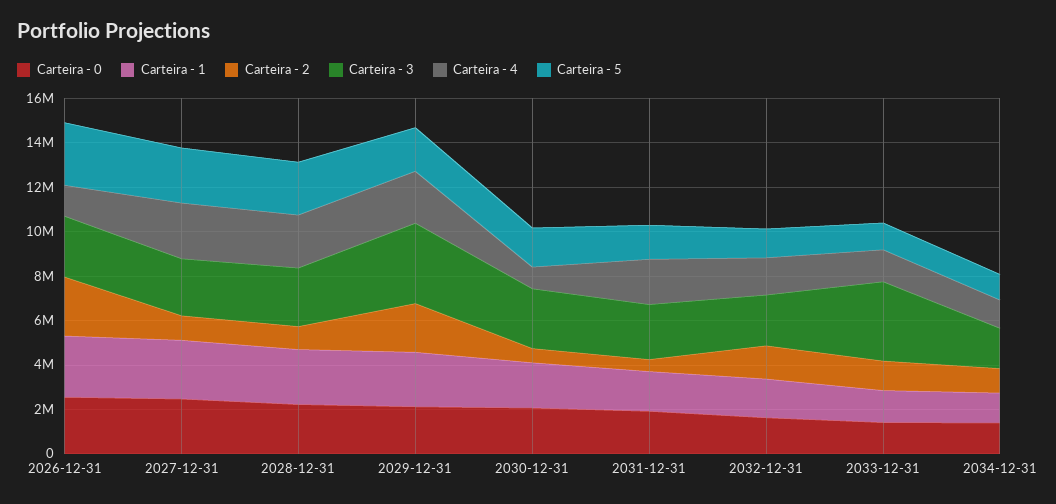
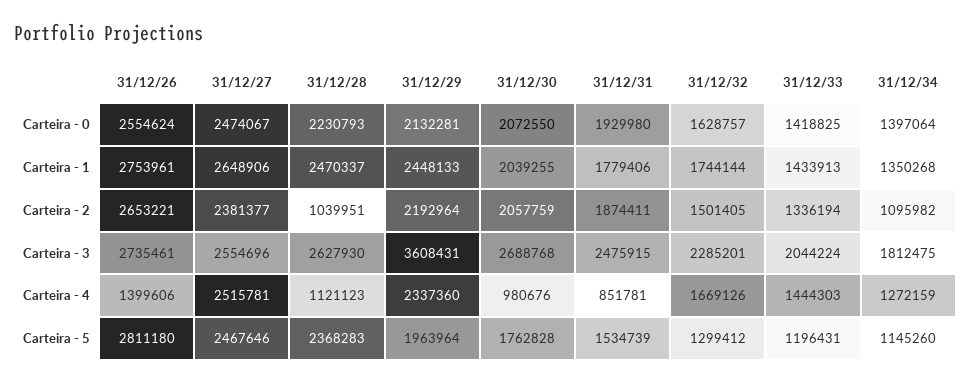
Carteira - 2, 2027-12-31: 1000000 -> 2381377
Carteira - 4, 2028-12-31: 2500000 -> 1121123
Carteira - 2, 2030-12-31: 500000 -> 2057759
Carteira - 2, 2031-12-31: 500000 -> 1874411
Carteira - 4, 2031-12-31: 2000000 -> 851781
Carteira - 3, 2033-12-31: 3500000 -> 2044224

